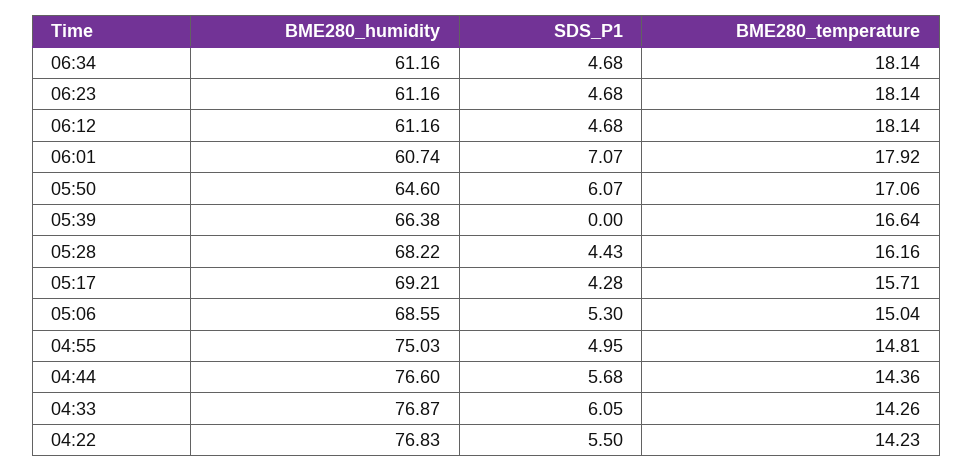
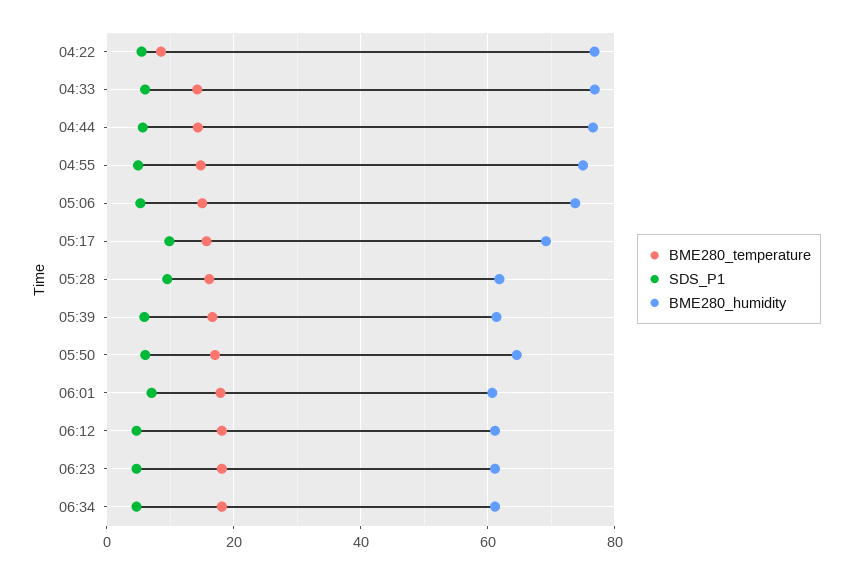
BME280_humidity, 05:39: 66.38 -> 62
SDS_P1, 05:39: 0 -> 6
BME280_humidity, 05:28: 68.22 -> 62
SDS_P1, 05:28: 4.43 -> 10
SDS_P1, 05:17: 4.28 -> 10
BME280_humidity, 05:06: 68.55 -> 74
BME280_temperature, 04:22: 14.23 -> 8

